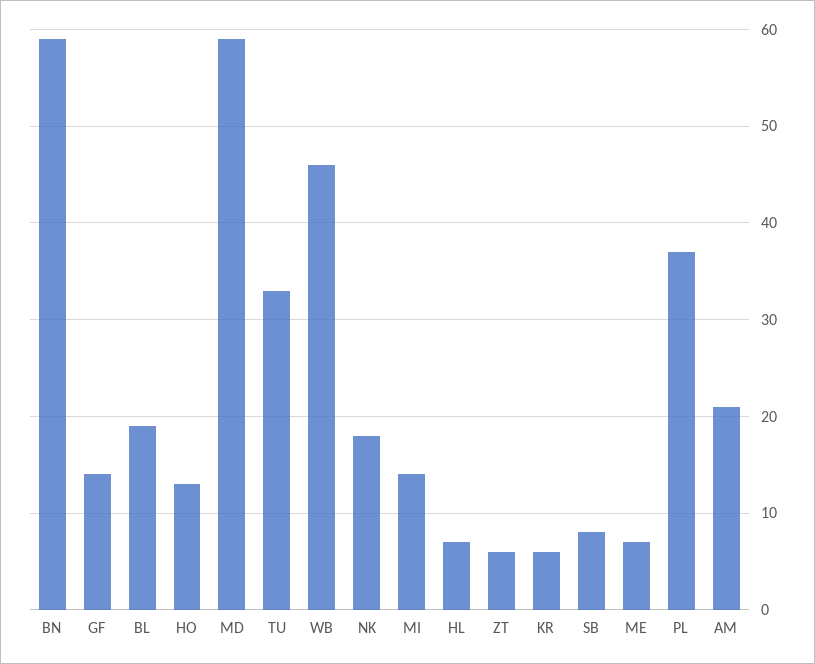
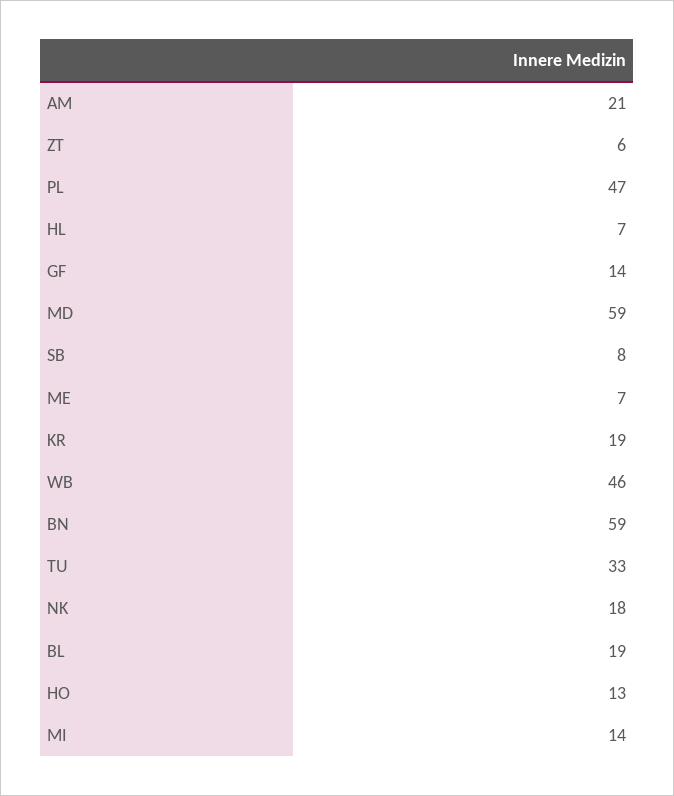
KR: 6 -> 19
PL: 37 -> 47

